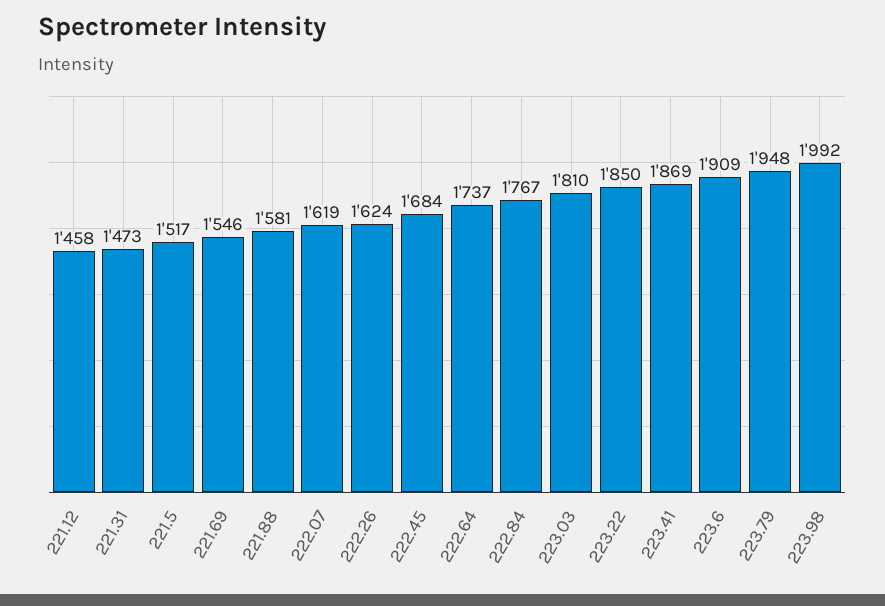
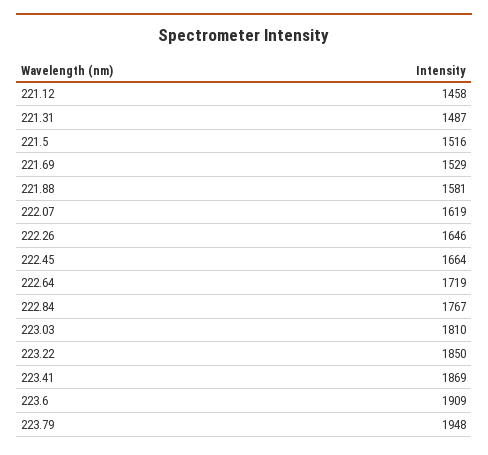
221.31: 1473 -> 1487
221.5: 1517 -> 1516
221.69: 1546 -> 1529
222.26: 1624 -> 1646
222.45: 1684 -> 1664
222.64: 1737 -> 1719
223.98: 1992 -> none

